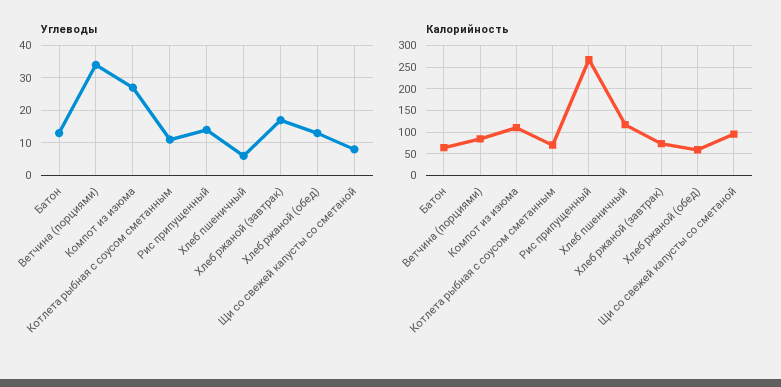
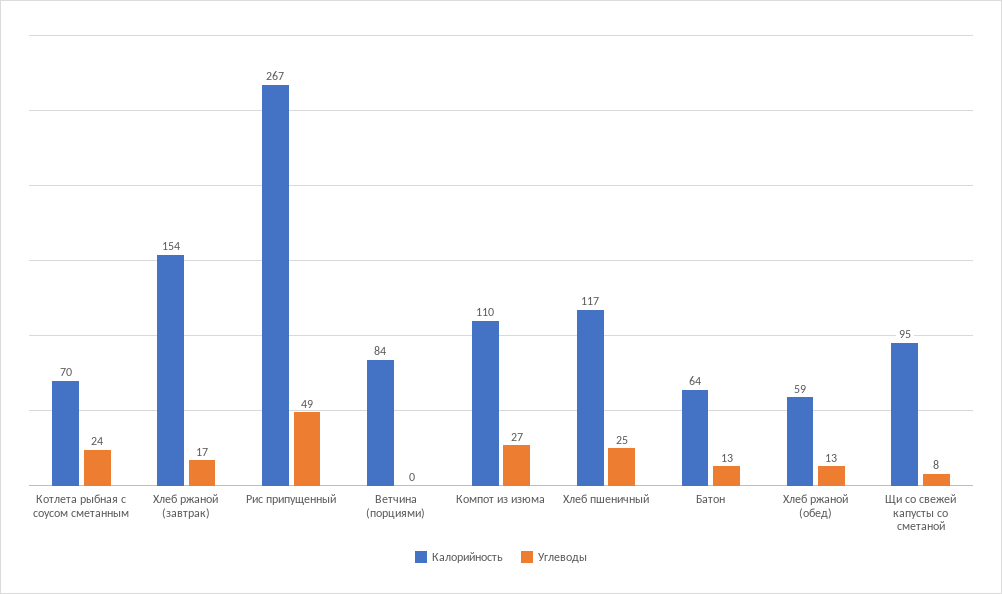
Углеводы, Ветчина (порциями): 35 -> 0
Углеводы, Котлета рыбная с соусом сметанным: 10 -> 24
Углеводы, Рис припущенный: 15 -> 49
Углеводы, Хлеб пшеничный: 5 -> 25
Калорийность, Хлеб ржаной (завтрак): 75 -> 154

